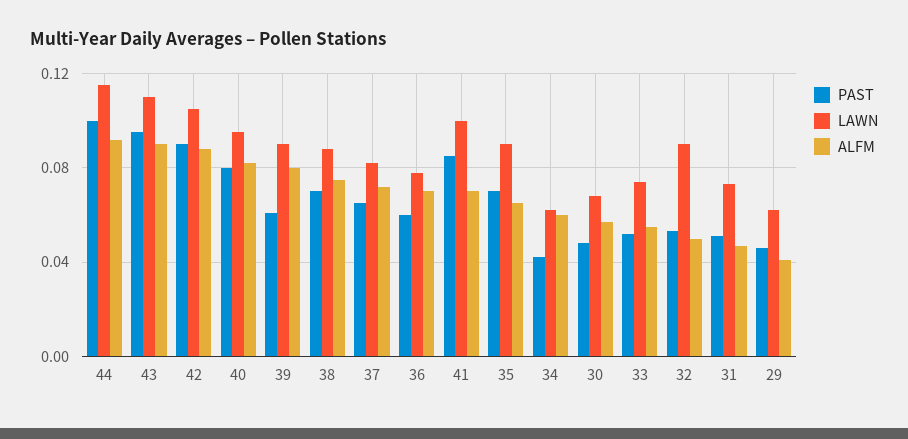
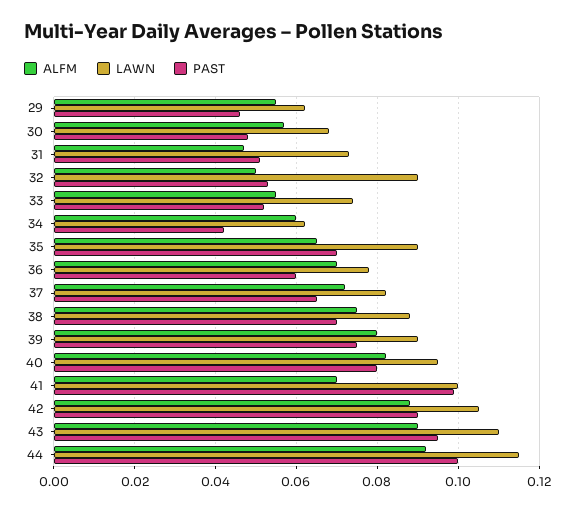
PAST, 39: 0.06 -> 0.075
PAST, 41: 0.085 -> 0.1
ALFM, 29: 0.04 -> 0.055

